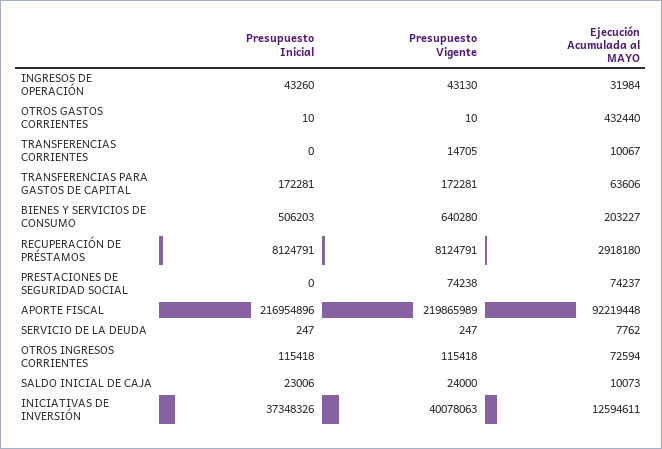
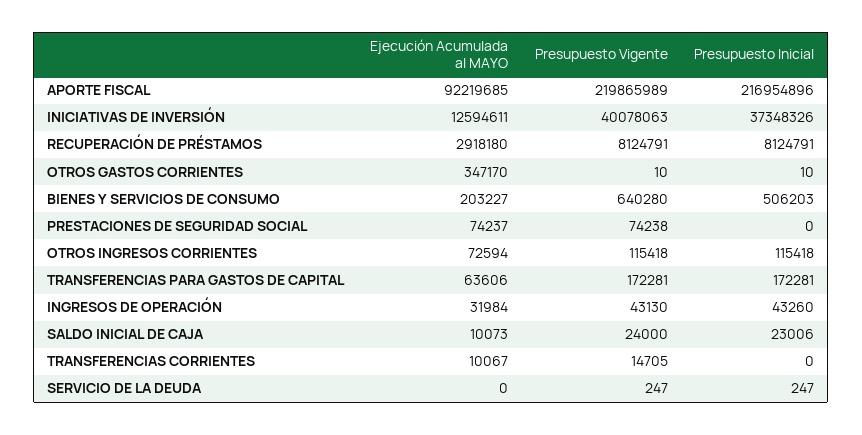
Ejecución Acumulada al MAYO, OTROS GASTOS CORRIENTES: 432440 -> 347170
Ejecución Acumulada al MAYO, APORTE FISCAL: 92219448 -> 92219685
Ejecución Acumulada al MAYO, SERVICIO DE LA DEUDA: 7762 -> 0

